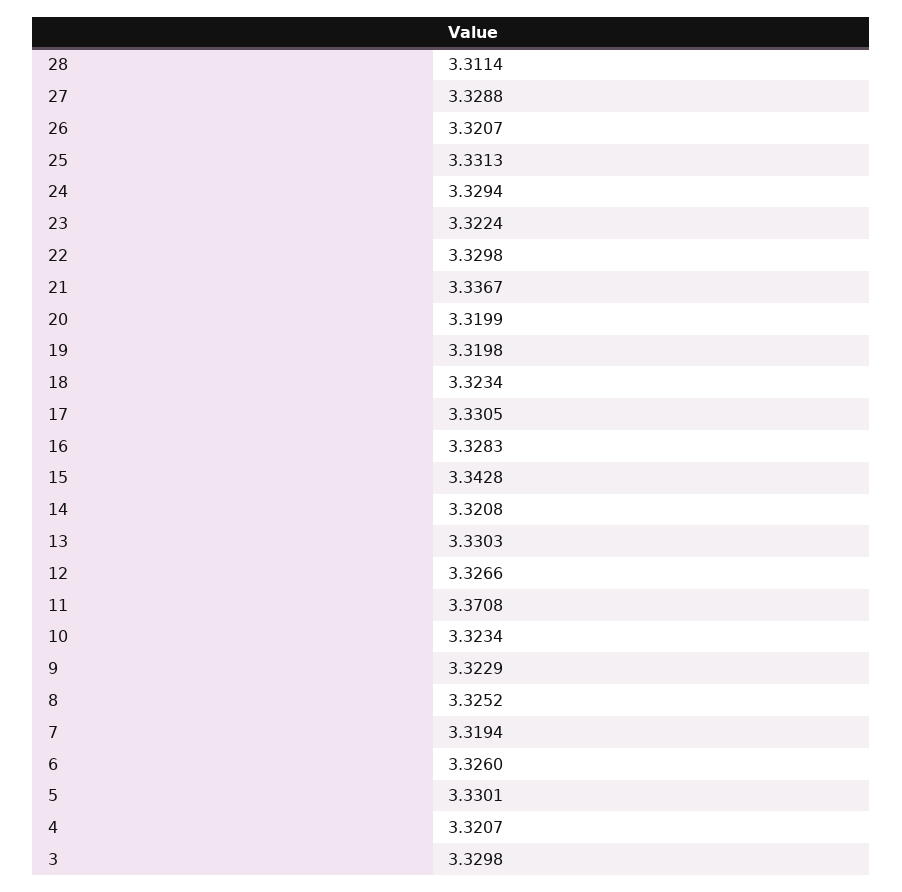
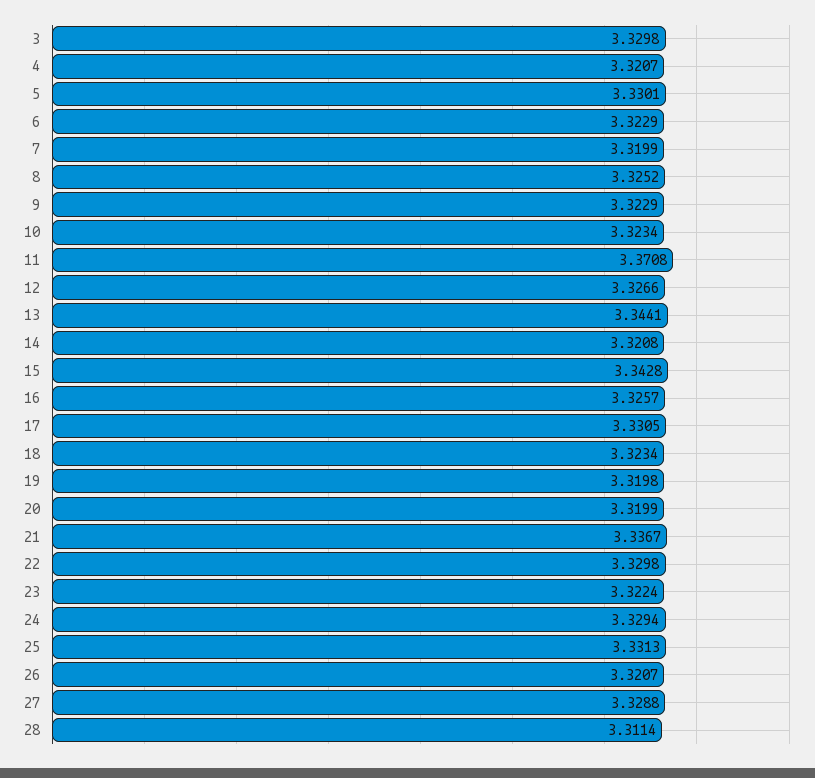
16: 3.3283 -> 3.3257
13: 3.3303 -> 3.3441
7: 3.3194 -> 3.3199
6: 3.326 -> 3.3229

